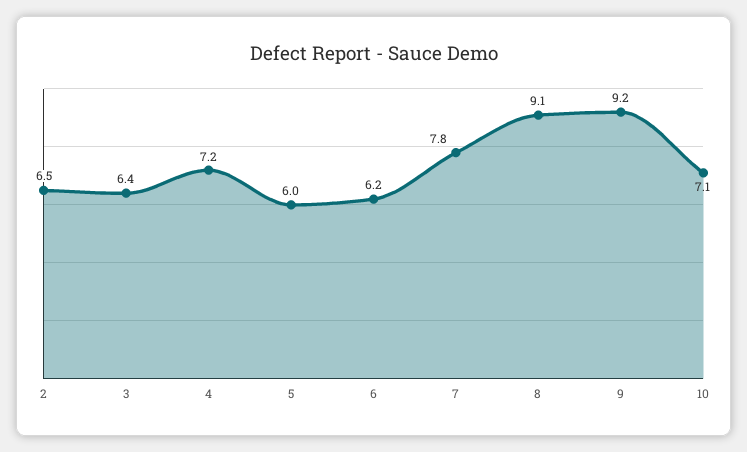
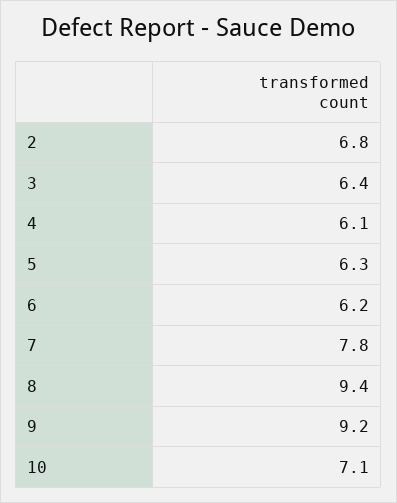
2: 6.5 -> 6.8
4: 7.2 -> 6.1
5: 6 -> 6.3
8: 9.1 -> 9.4

